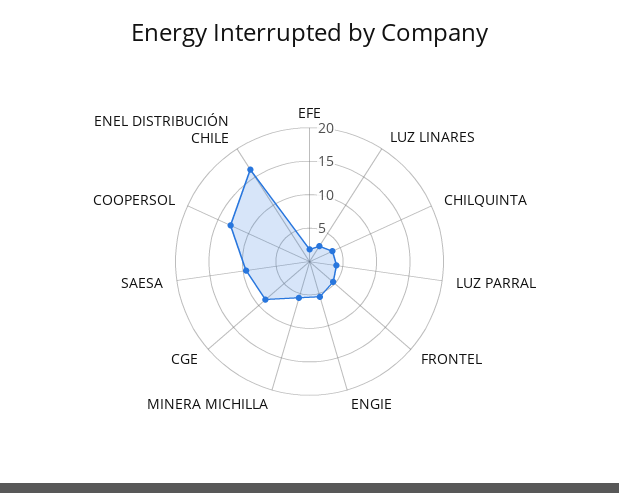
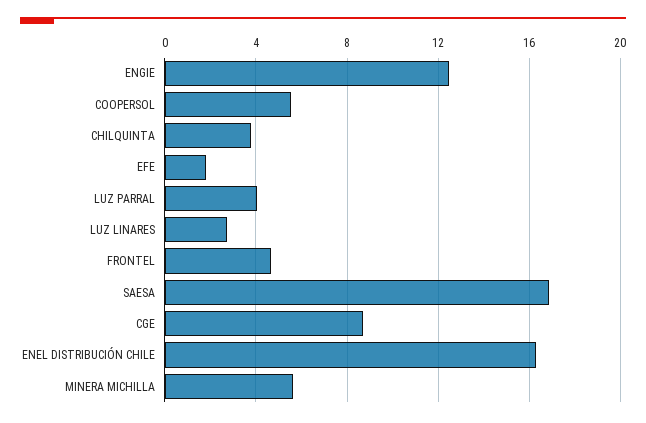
ENGIE: 5 -> 12.5
SAESA: 10 -> 17
COOPERSOL: 12.5 -> 5.5

